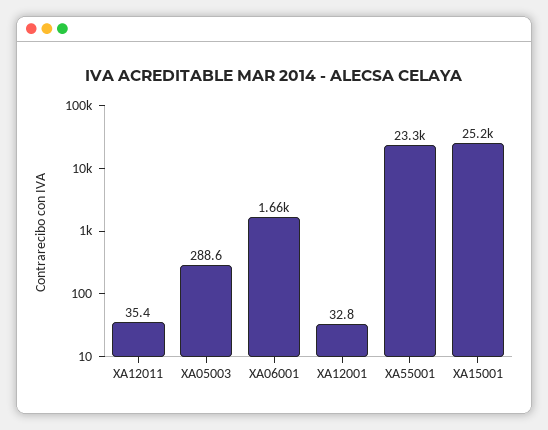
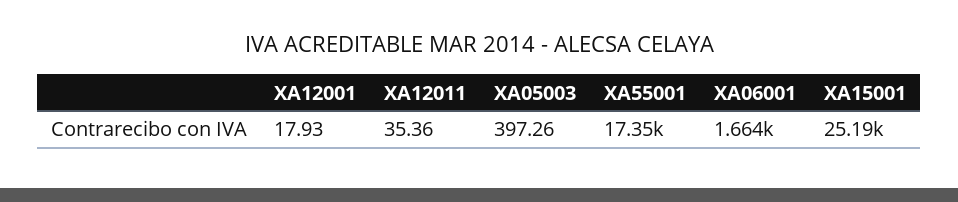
XA05003: 288.6 -> 397.26
XA12001: 32.8 -> 17.93
XA55001: 23300 -> 17350

